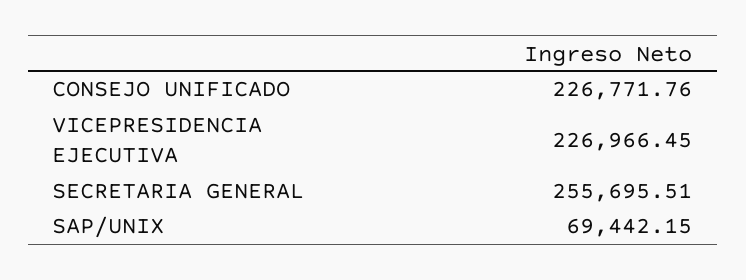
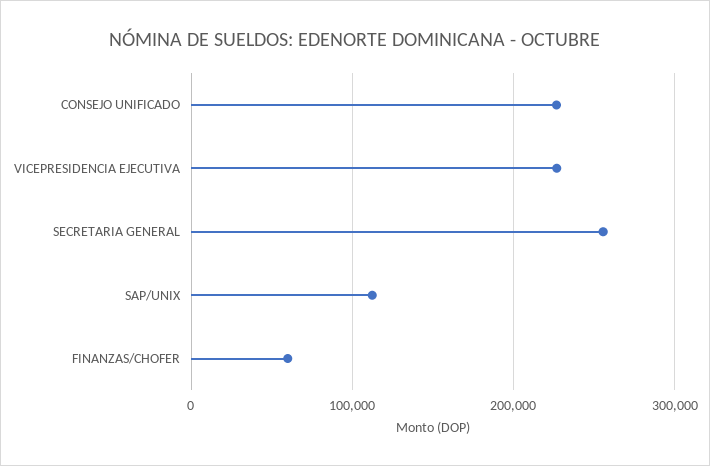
SAP/UNIX: 69442.15 -> 110000
FINANZAS/CHOFER: none -> 60000

